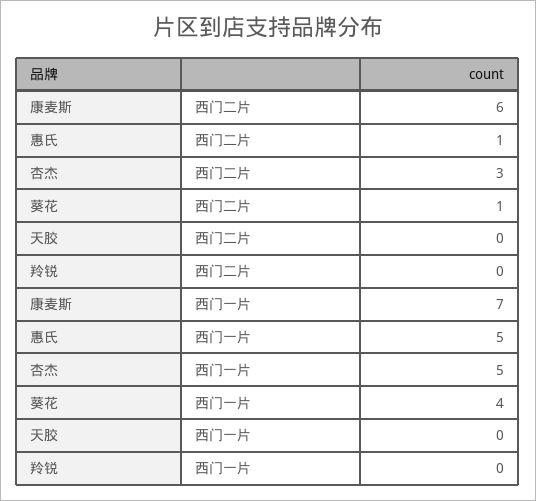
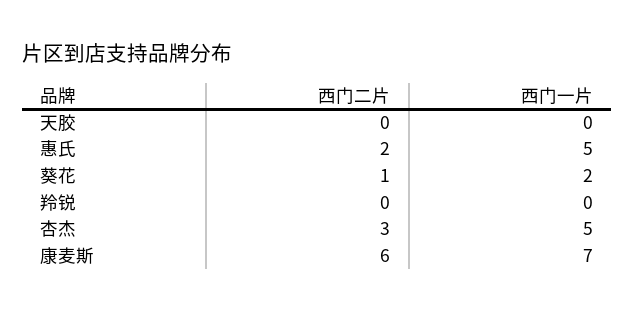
惠氏, 西门二片: 1 -> 2
葵花, 西门一片: 4 -> 2

